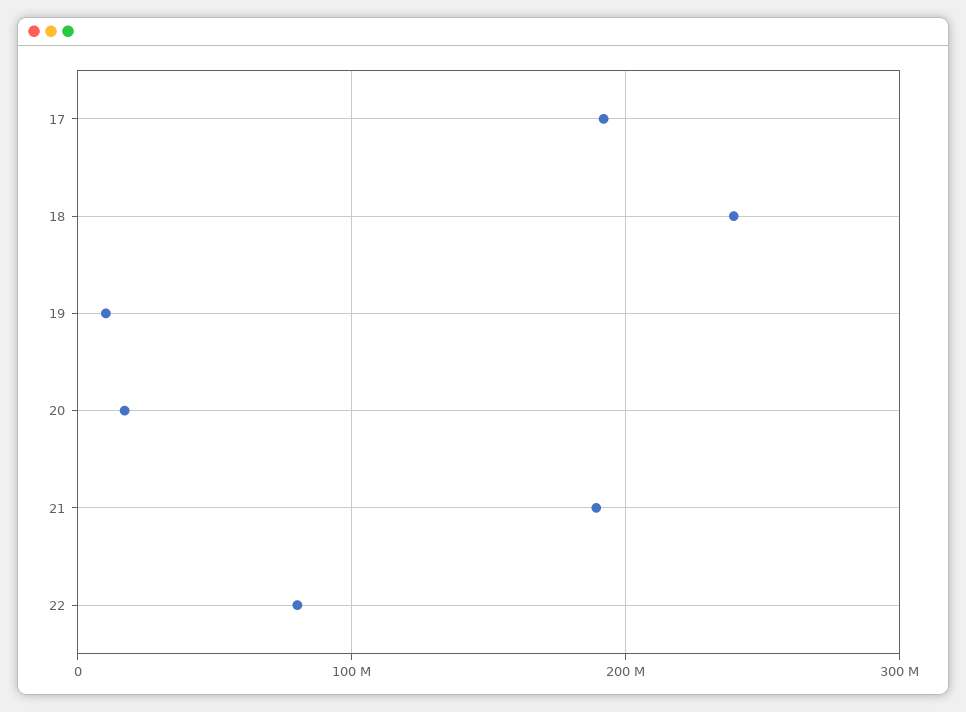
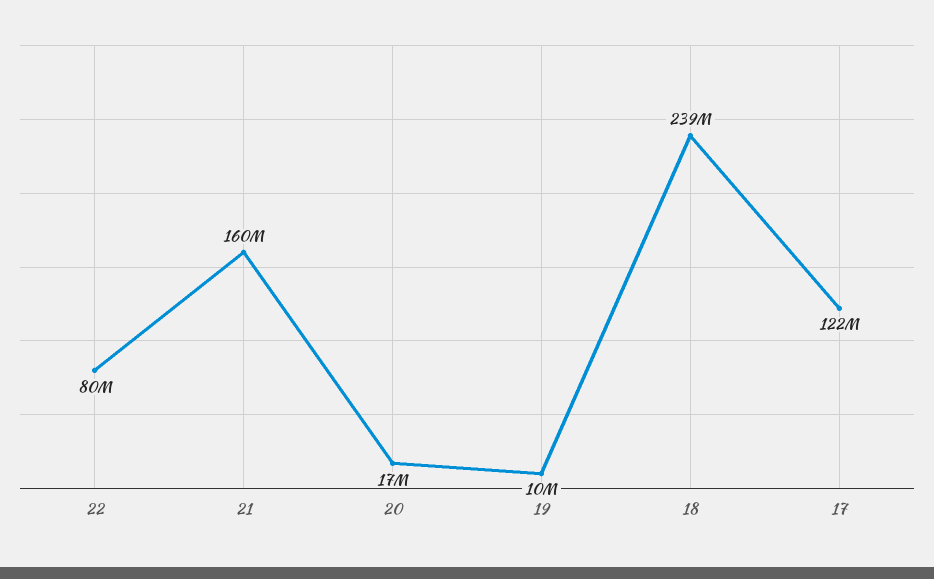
17: 190000000 -> 122000000
21: 190000000 -> 160000000

